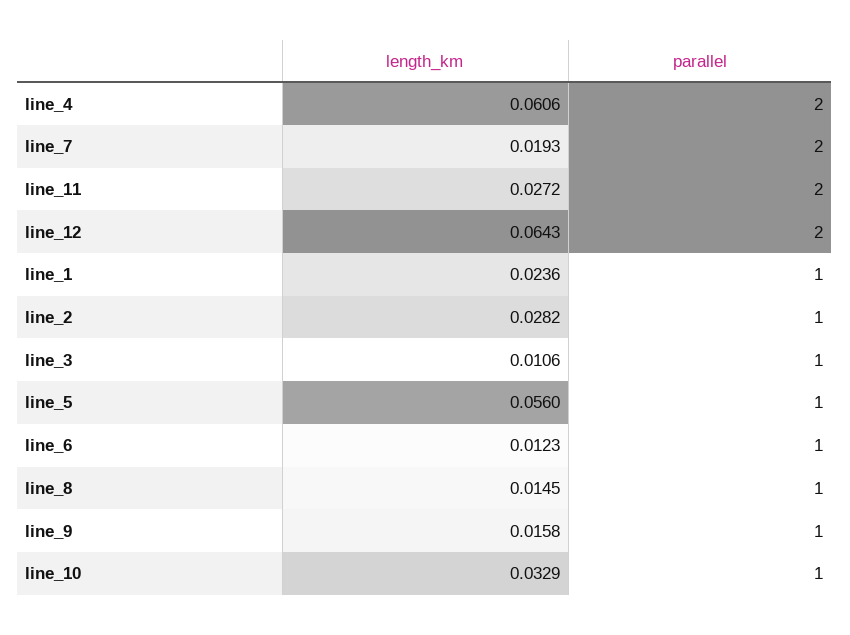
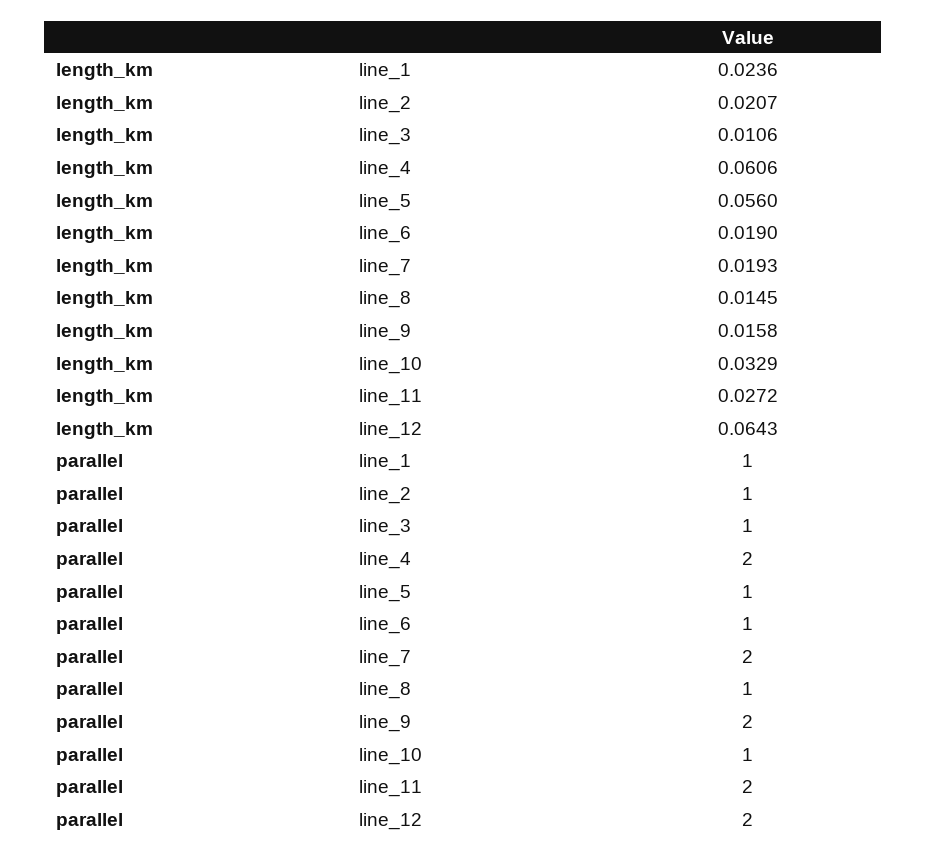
length_km, line_2: 0.0282 -> 0.0207
length_km, line_6: 0.0123 -> 0.019
parallel, line_9: 1 -> 2

